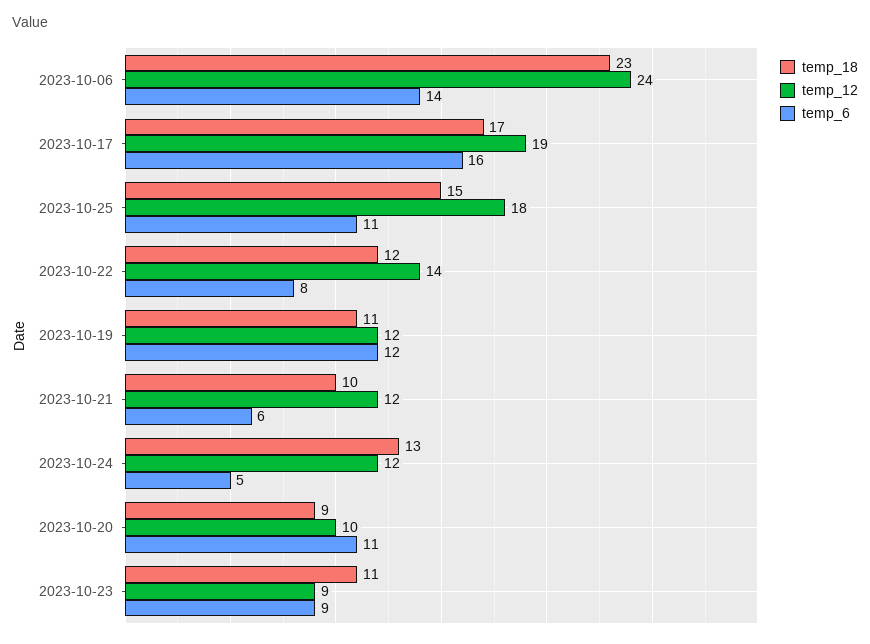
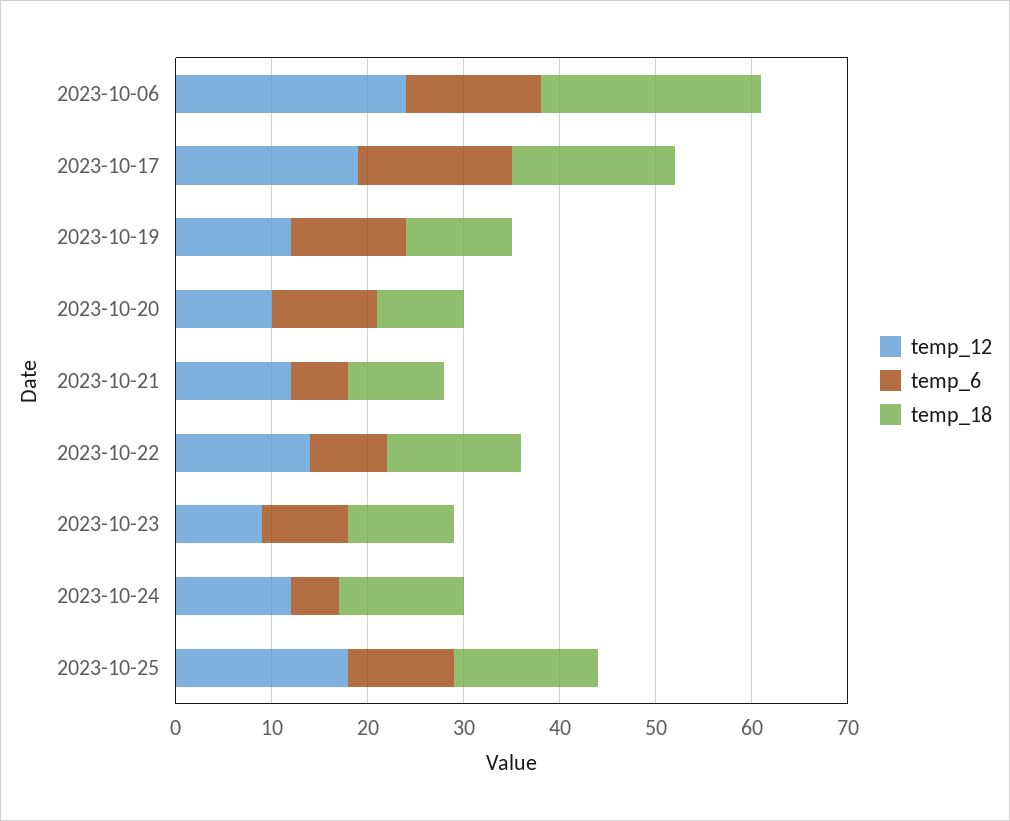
temp_18, 2023-10-22: 12 -> 14

